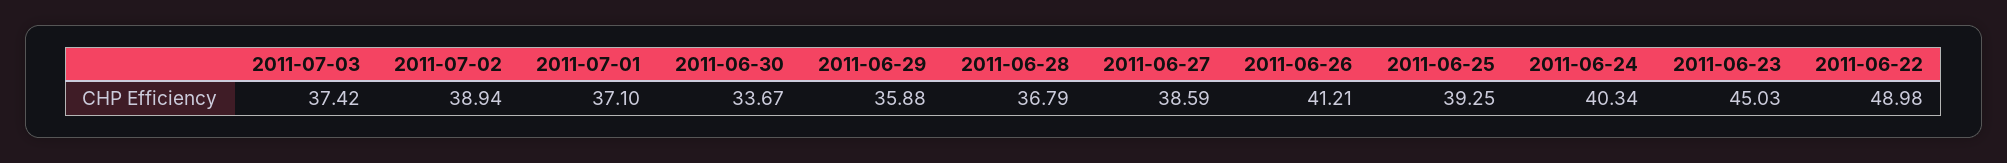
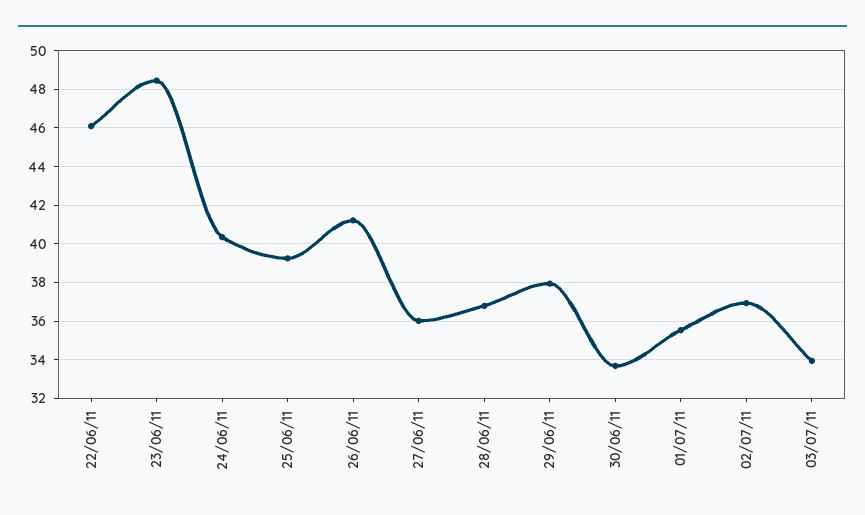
2011-07-03: 37.42 -> 34
2011-07-02: 38.94 -> 37
2011-07-01: 37.1 -> 35.5
2011-06-29: 35.88 -> 38
2011-06-27: 38.59 -> 36
2011-06-23: 45.03 -> 48.5
2011-06-22: 48.98 -> 46

